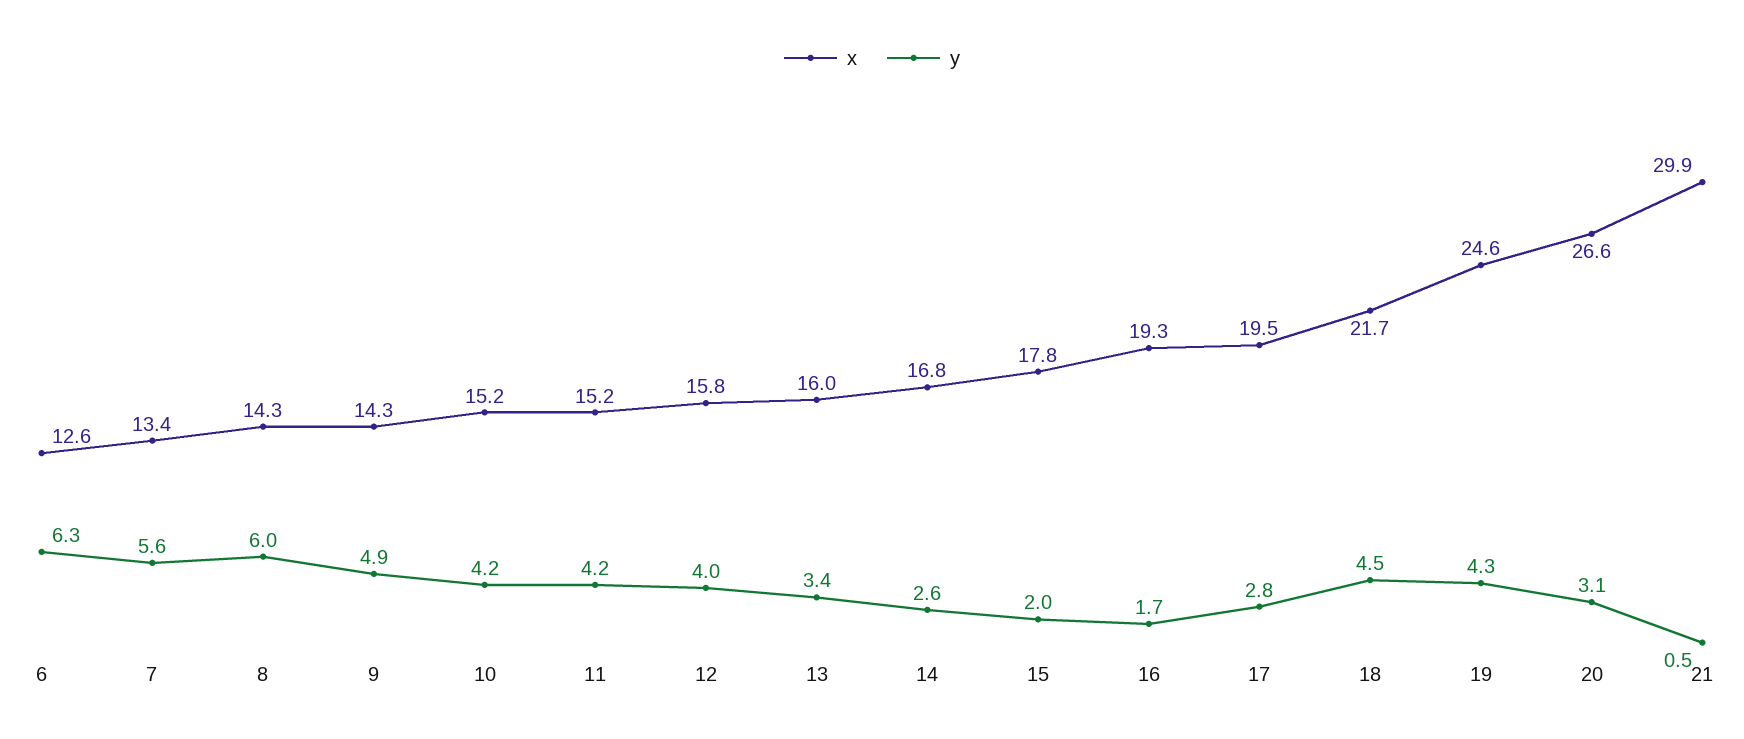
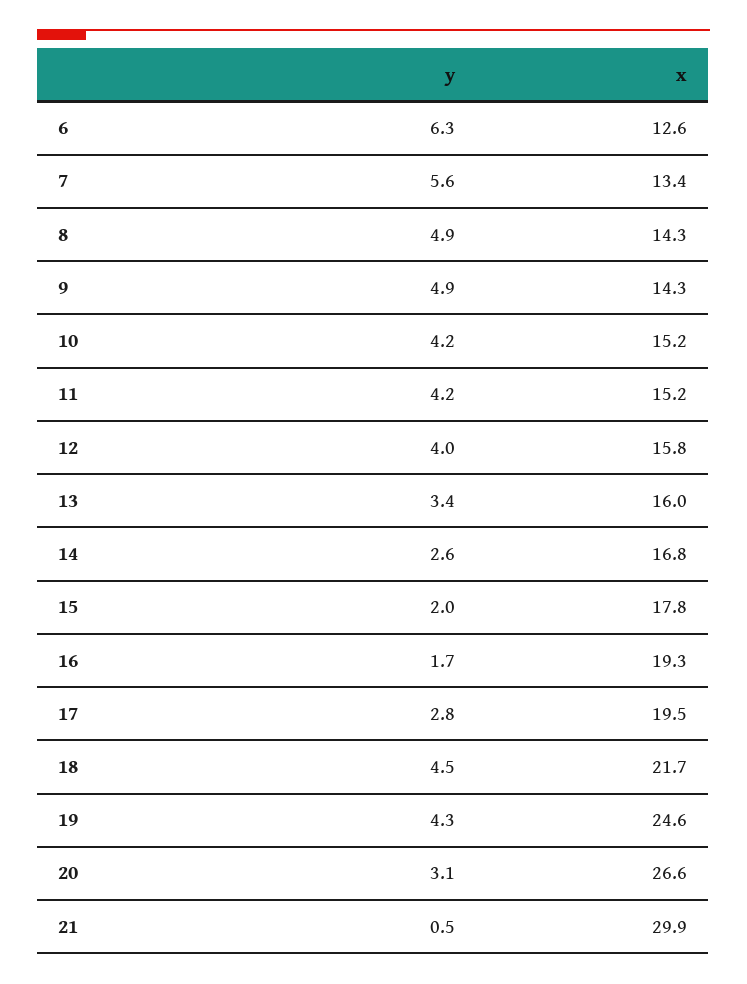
y, 8: 6 -> 4.9

